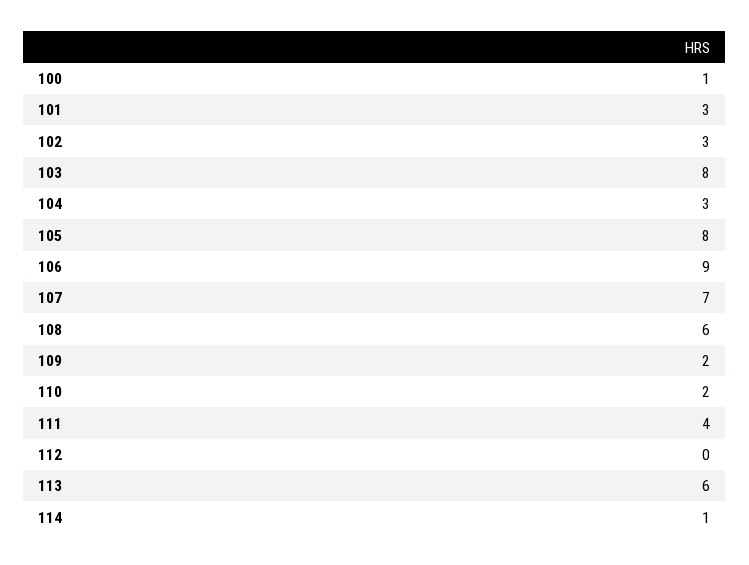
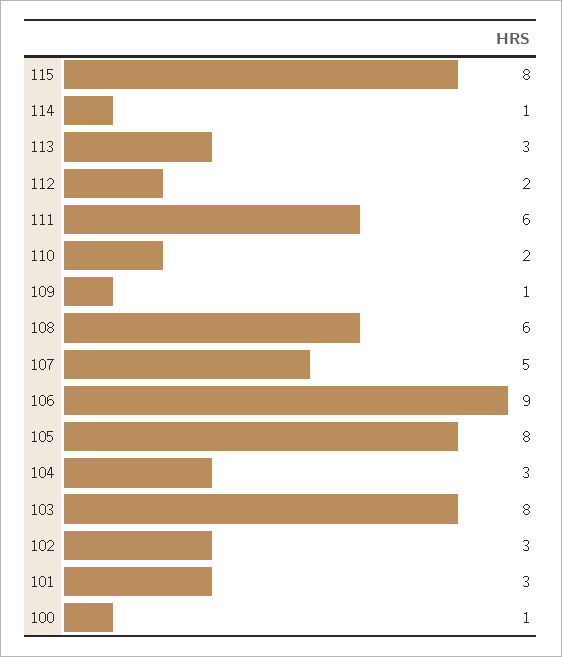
107: 7 -> 5
109: 2 -> 1
111: 4 -> 6
112: 0 -> 2
113: 6 -> 3
115: none -> 8

